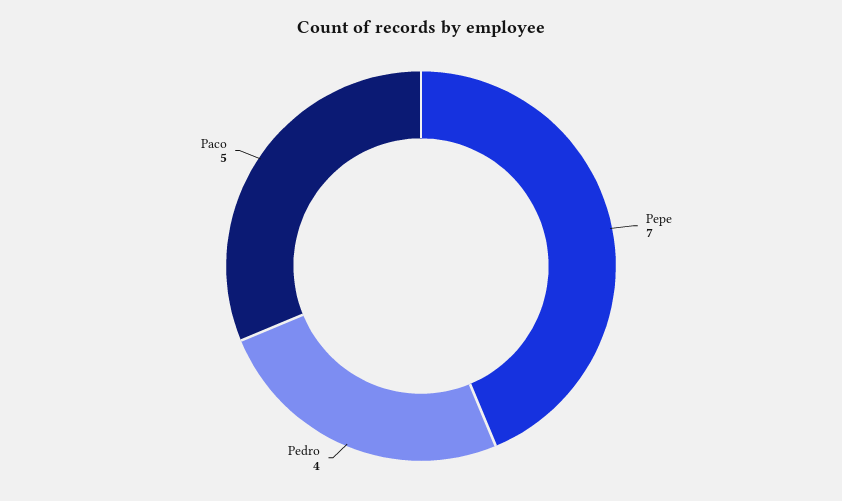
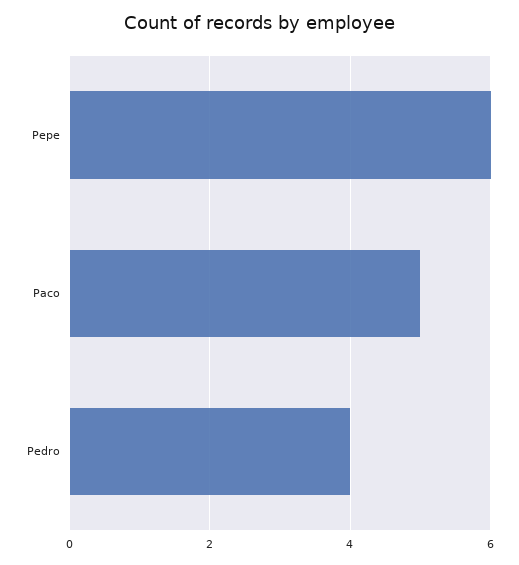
Pepe: 7 -> 6

